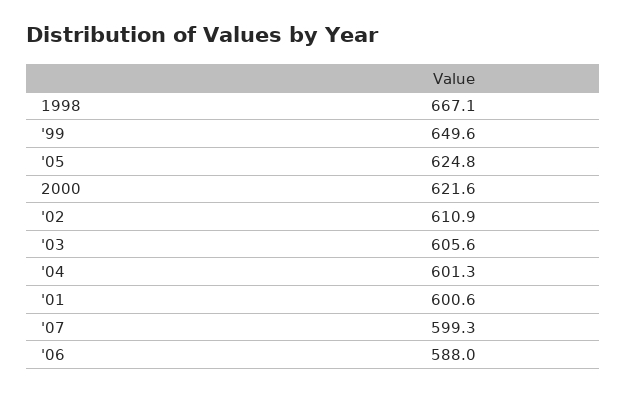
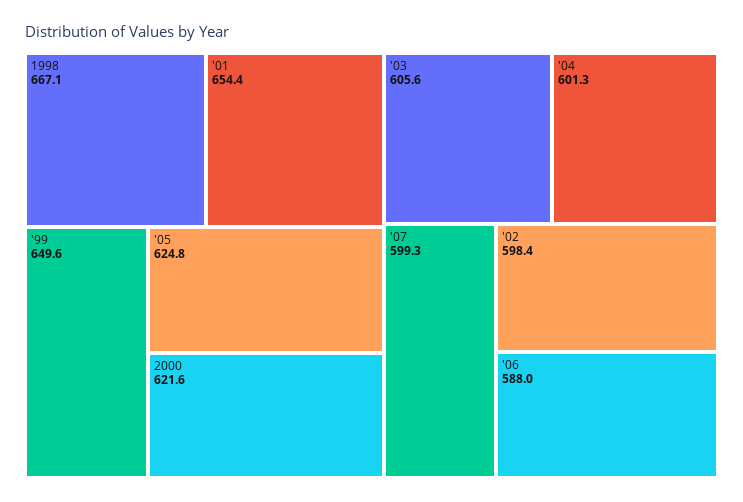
'02: 610.9 -> 598.4
'01: 600.6 -> 654.4

